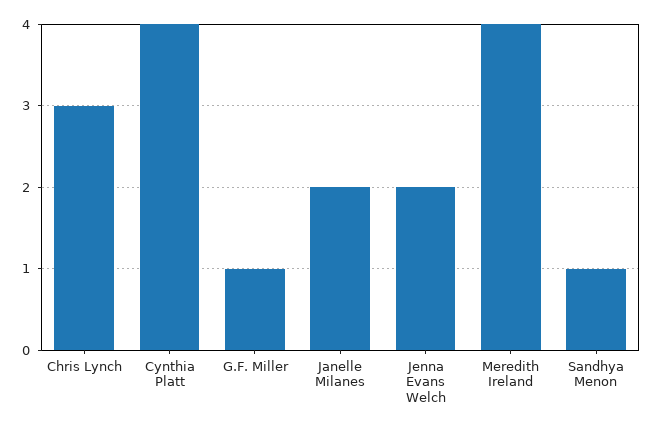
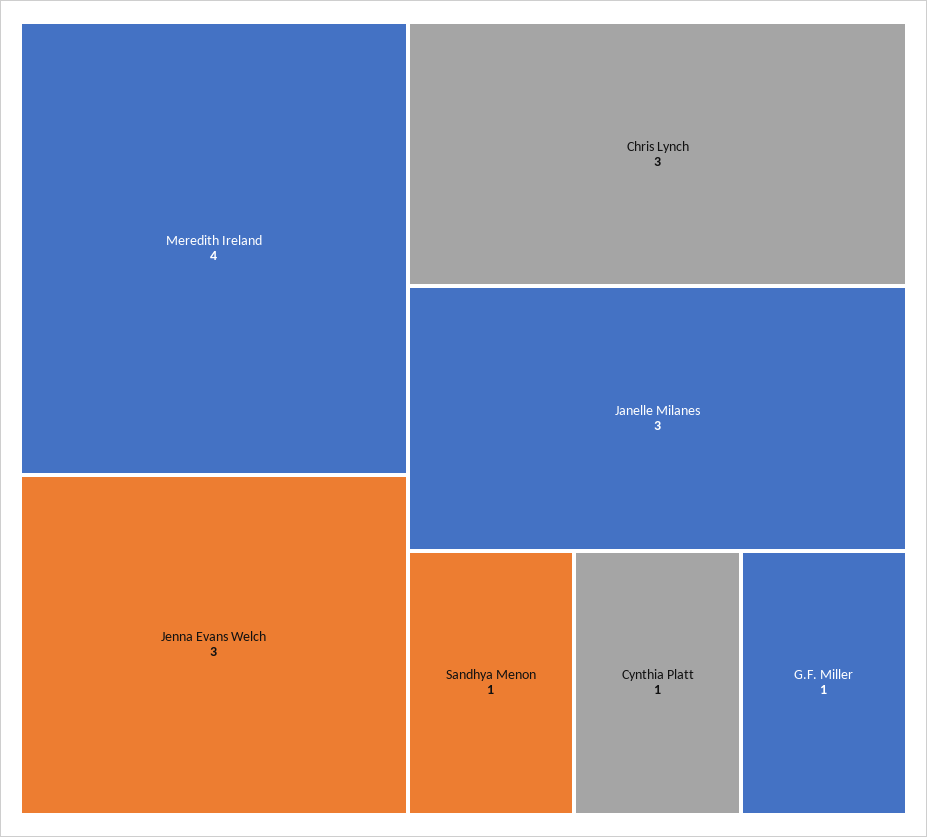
Cynthia Platt: 4 -> 1
Janelle Milanes: 2 -> 3
Jenna Evans Welch: 2 -> 3

